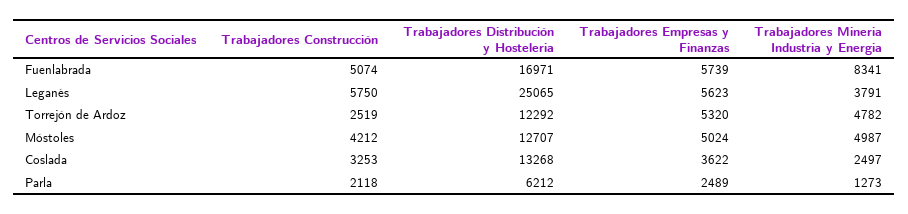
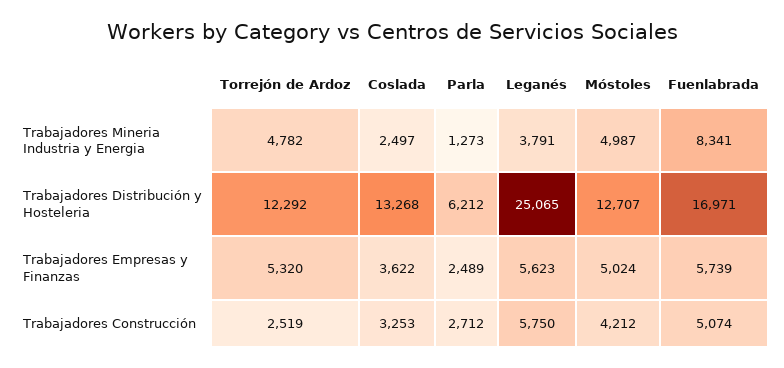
Trabajadores Construcción, Parla: 2118 -> 2712

